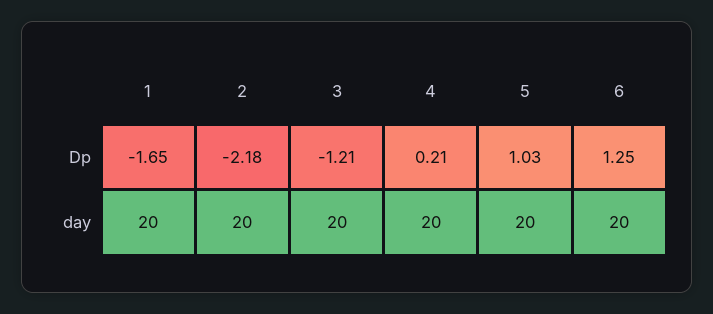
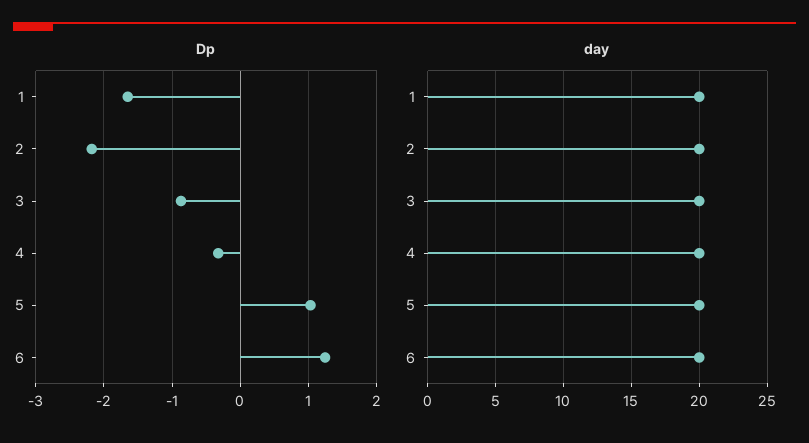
Dp, 3: -1.21 -> -0.9
Dp, 4: 0.21 -> -0.3

